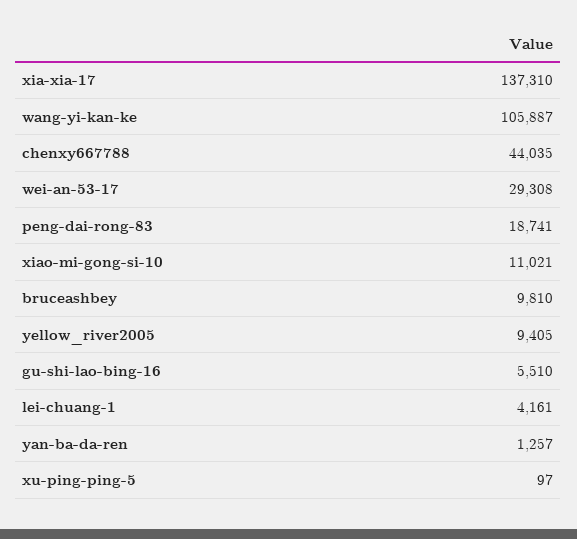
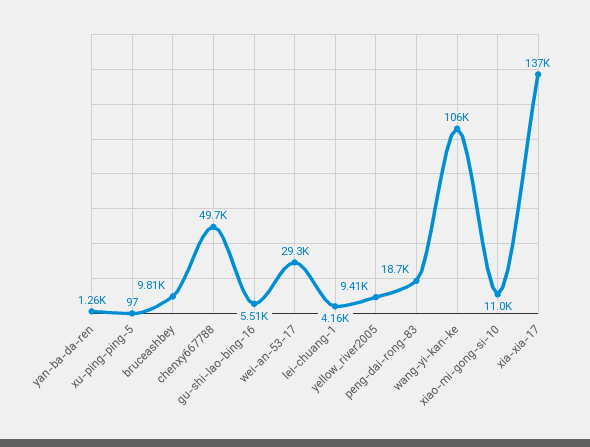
chenxy667788: 44035 -> 49700

